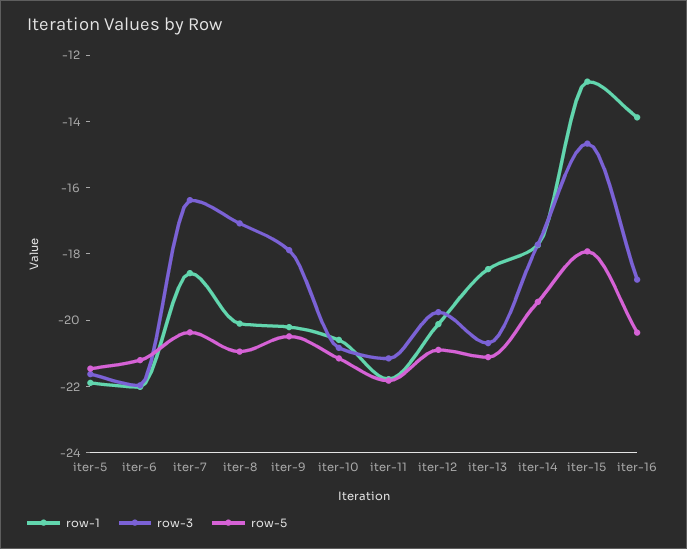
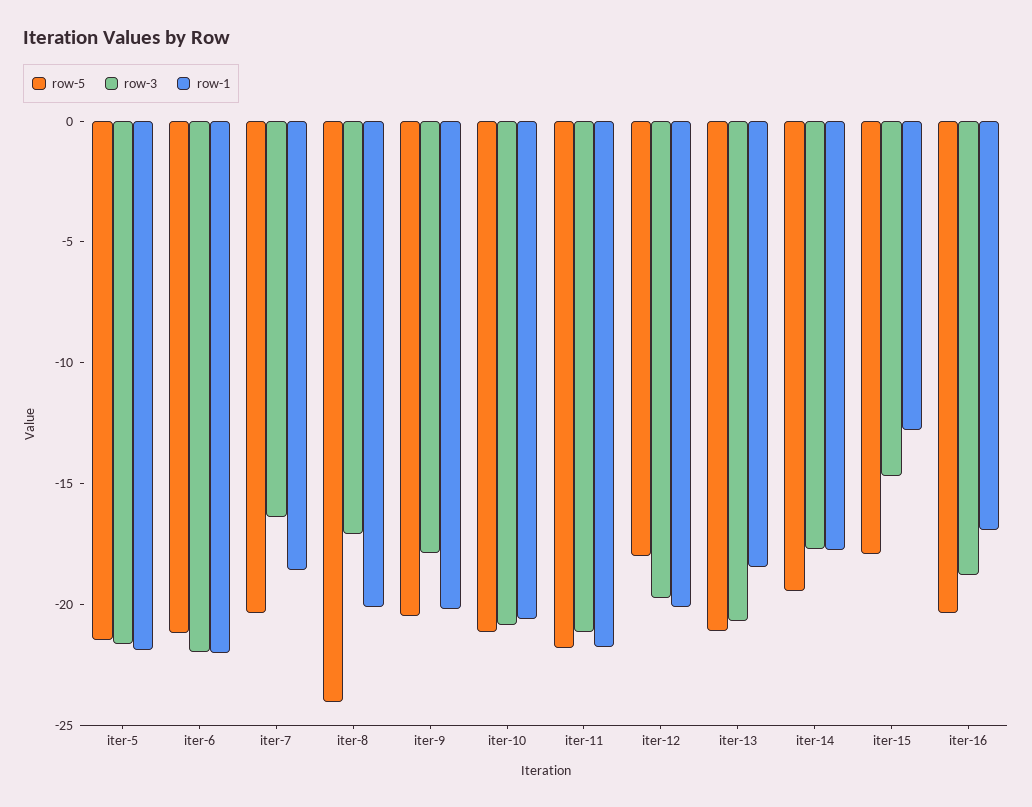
row-5, iter-8: -21 -> -24
row-5, iter-12: -21 -> -18
row-1, iter-16: -14 -> -17

